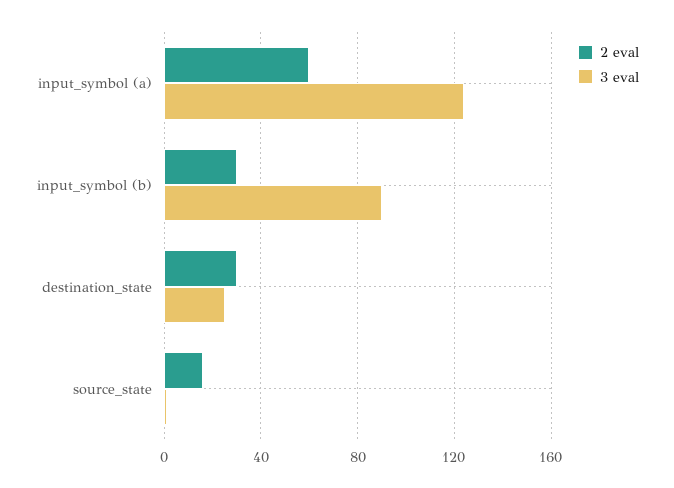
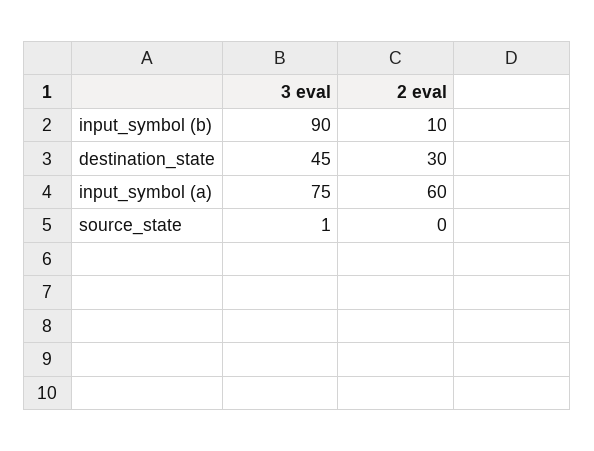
3 eval, input_symbol (a): 125 -> 75
2 eval, input_symbol (b): 30 -> 10
3 eval, destination_state: 25 -> 45
2 eval, source_state: 15 -> 0

